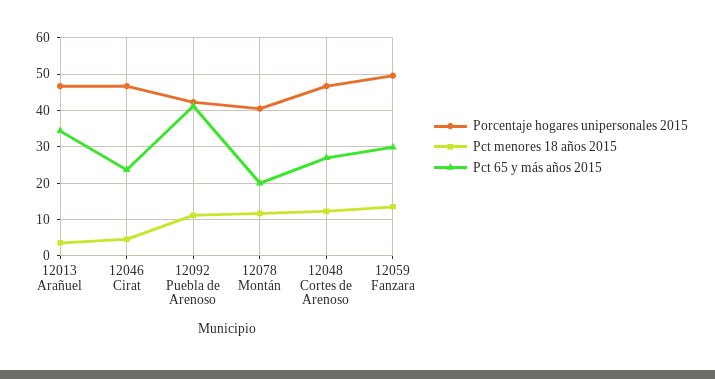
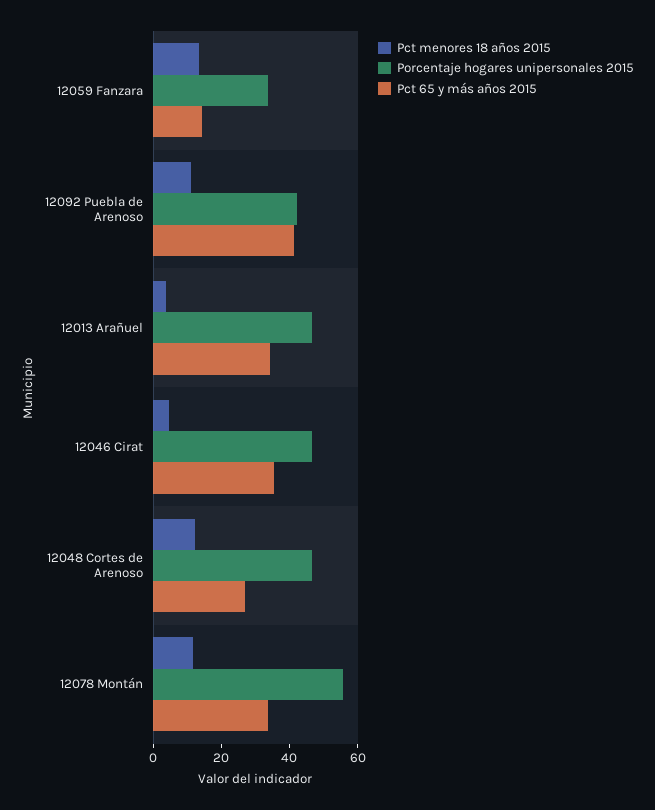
Pct 65 y más años 2015, 12046 Cirat: 24 -> 35
Porcentaje hogares unipersonales 2015, 12078 Montán: 40 -> 55
Pct 65 y más años 2015, 12078 Montán: 20 -> 35
Porcentaje hogares unipersonales 2015, 12059 Fanzara: 50 -> 35
Pct 65 y más años 2015, 12059 Fanzara: 30 -> 15

